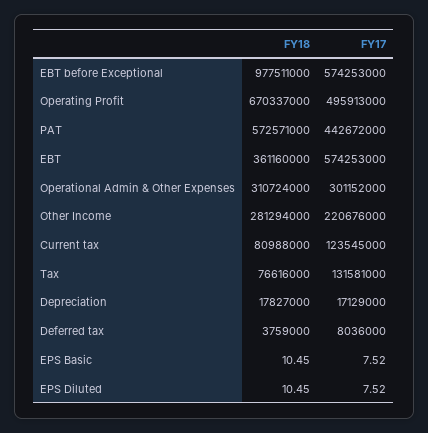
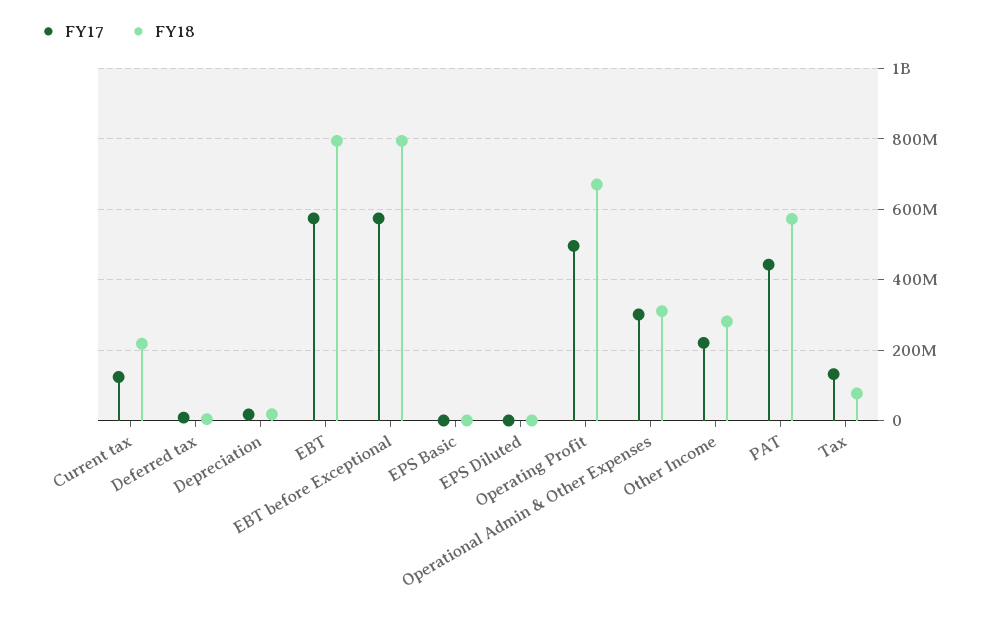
FY18, EBT before Exceptional: 977511000 -> 800000000
FY18, EBT: 361160000 -> 800000000
FY18, Current tax: 80988000 -> 220000000

